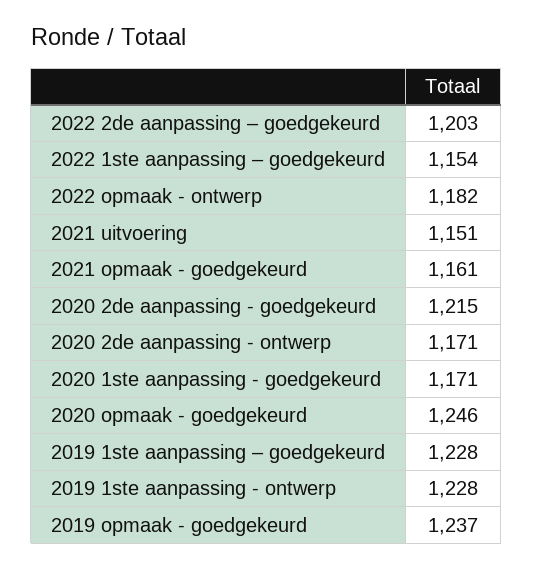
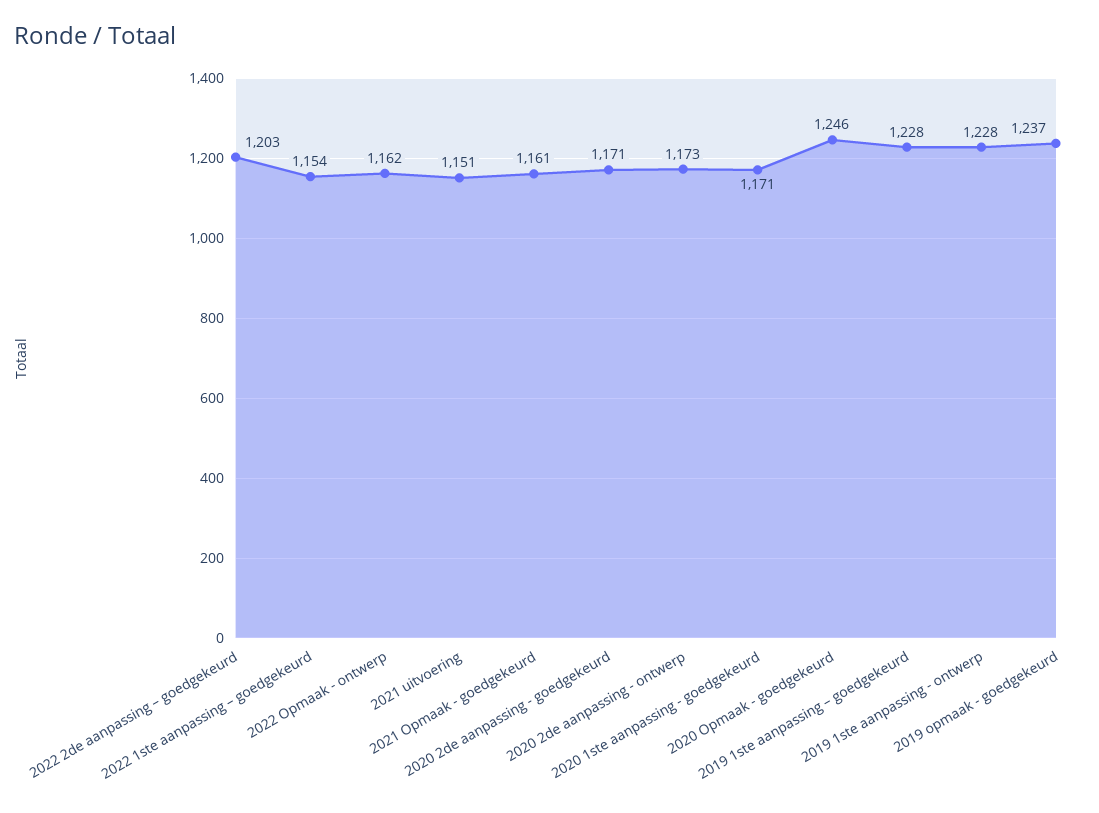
2022 opmaak - ontwerp: 1182 -> 1162
2020 2de aanpassing - goedgekeurd: 1215 -> 1171
2020 2de aanpassing - ontwerp: 1171 -> 1173

